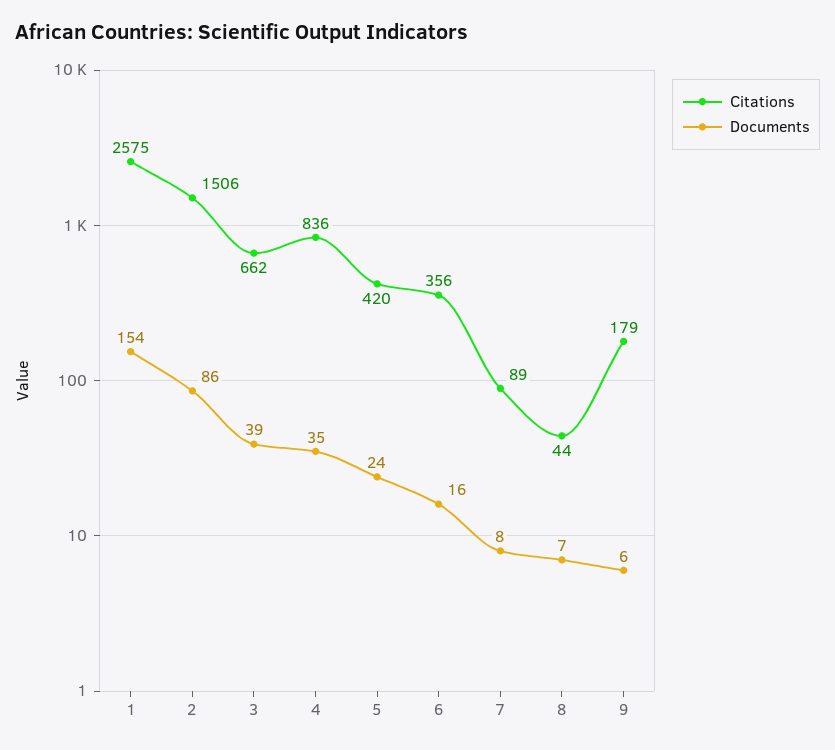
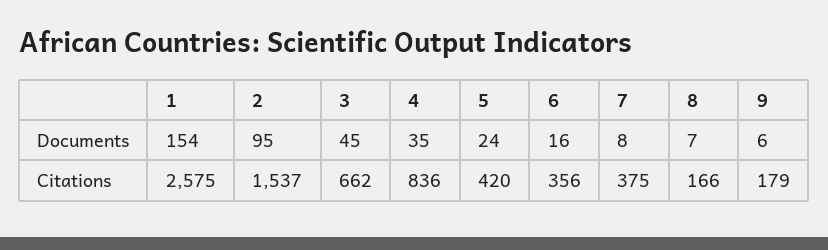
Citations, 2: 1506 -> 1537
Documents, 2: 86 -> 95
Documents, 3: 39 -> 45
Citations, 7: 89 -> 375
Citations, 8: 44 -> 166

